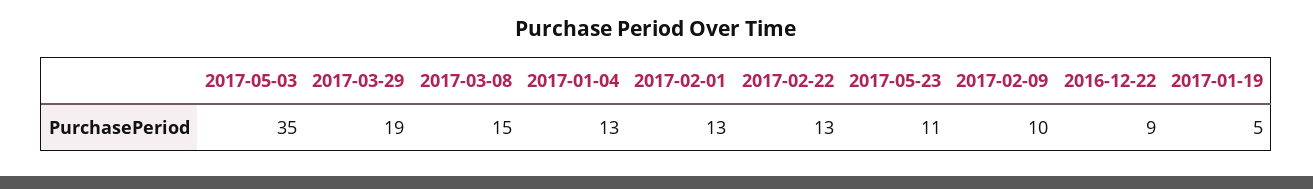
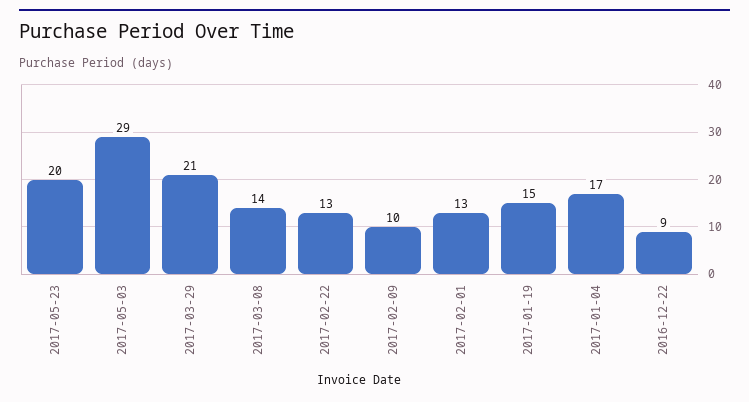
2017-05-03: 35 -> 29
2017-03-29: 19 -> 21
2017-03-08: 15 -> 14
2017-01-04: 13 -> 17
2017-05-23: 11 -> 20
2017-01-19: 5 -> 15

